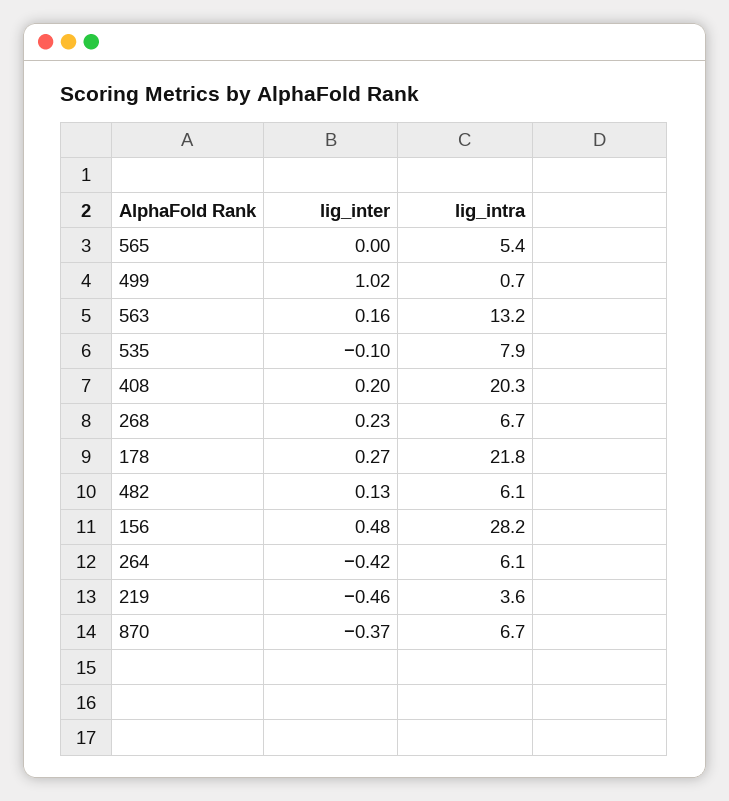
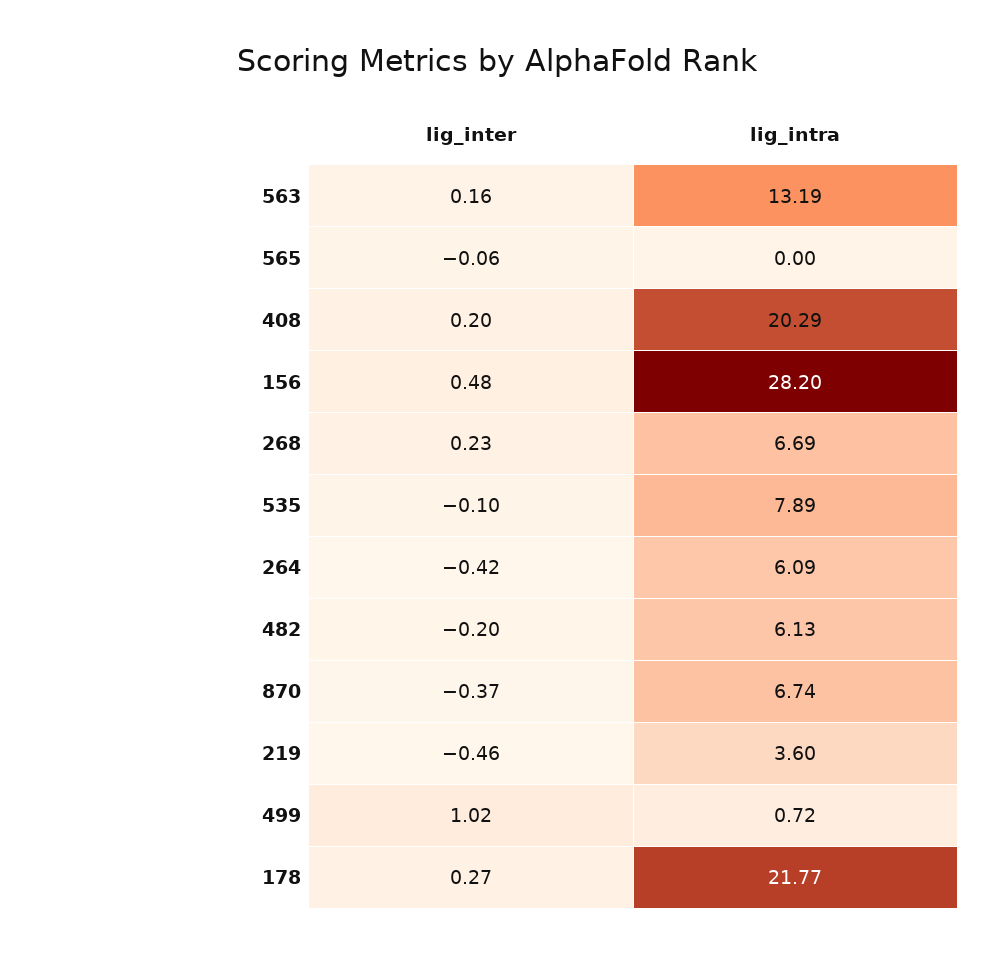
lig_inter, 565: 0 -> -0.06
lig_intra, 565: 5.4 -> 0
lig_inter, 482: 0.13 -> -0.2

